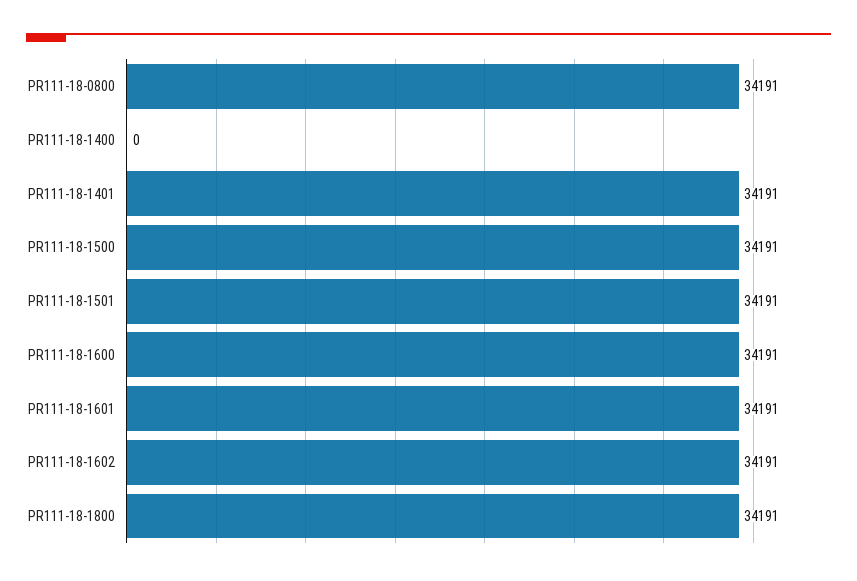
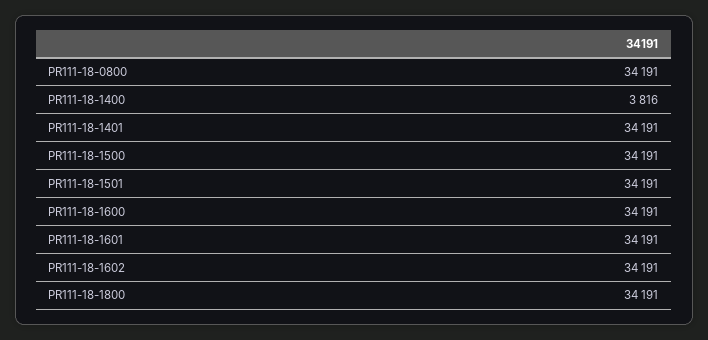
PR111-18-1400: 0 -> 3816

